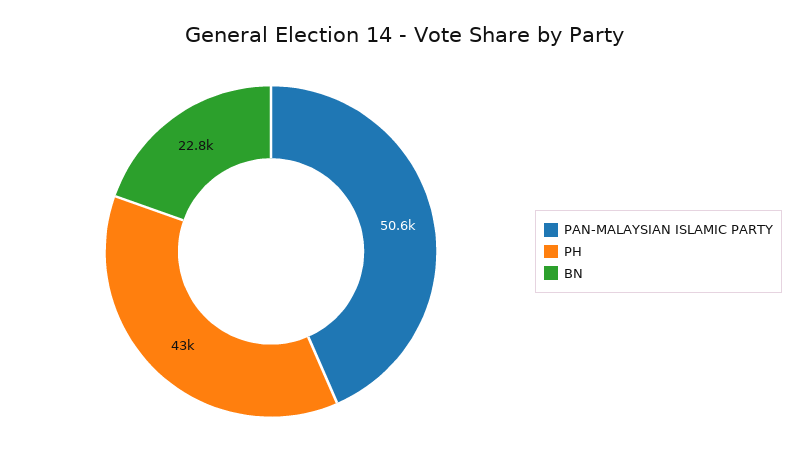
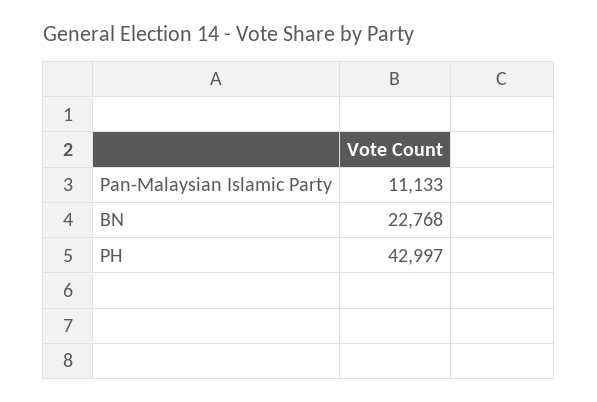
PAN-MALAYSIAN ISLAMIC PARTY: 50600 -> 11133

